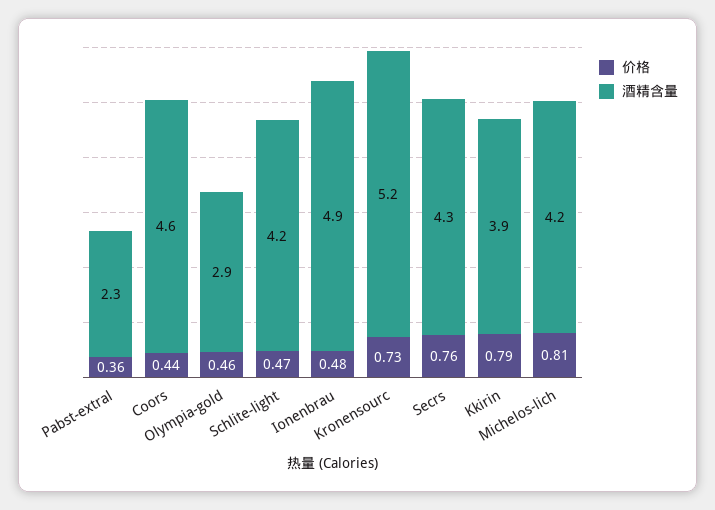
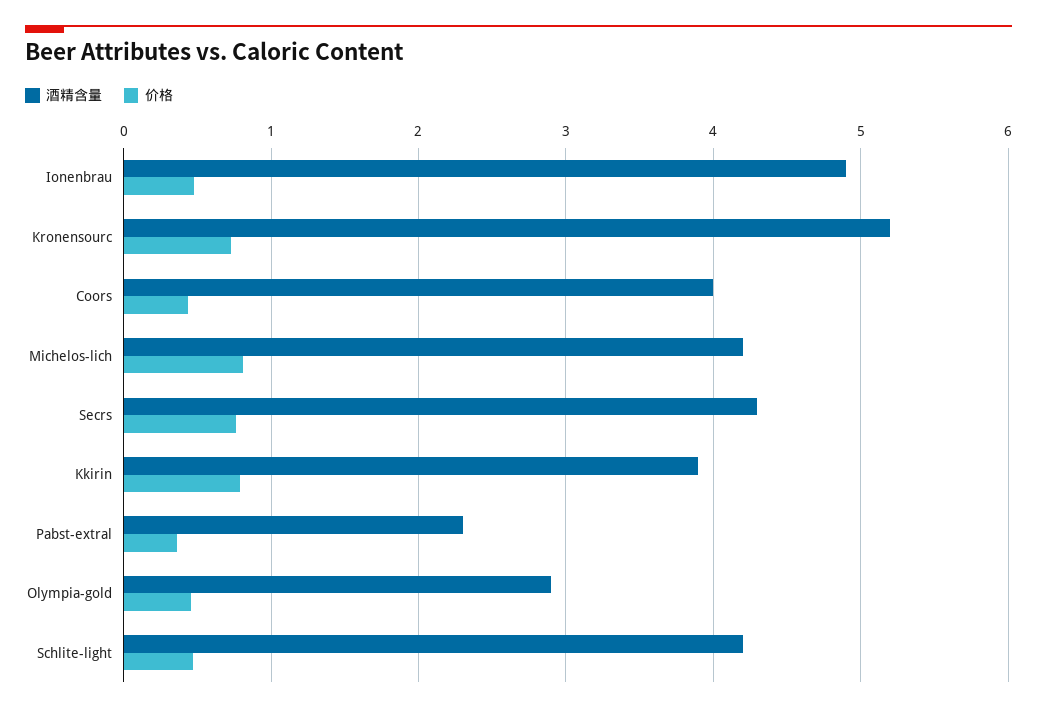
酒精含量, Coors: 4.6 -> 4

